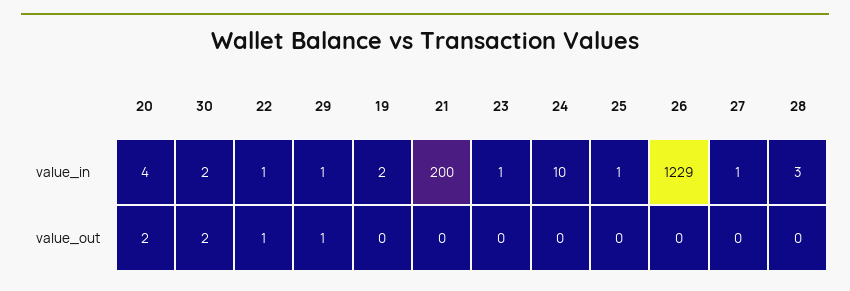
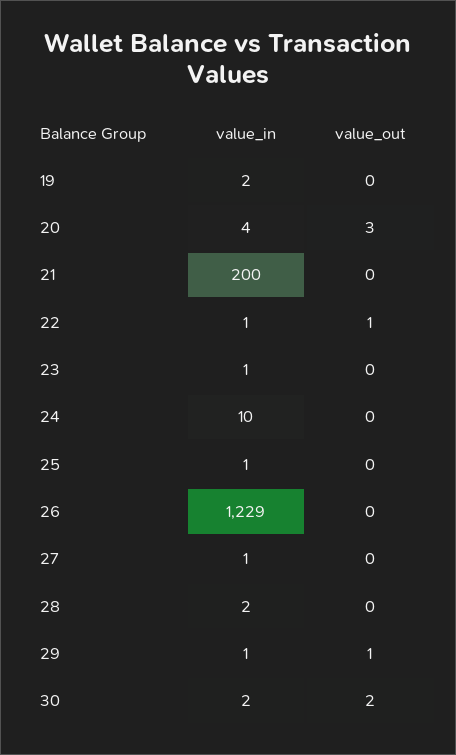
28, value_in: 3 -> 2
20, value_out: 2 -> 3

